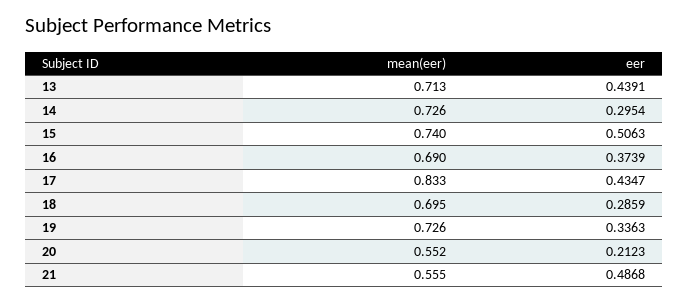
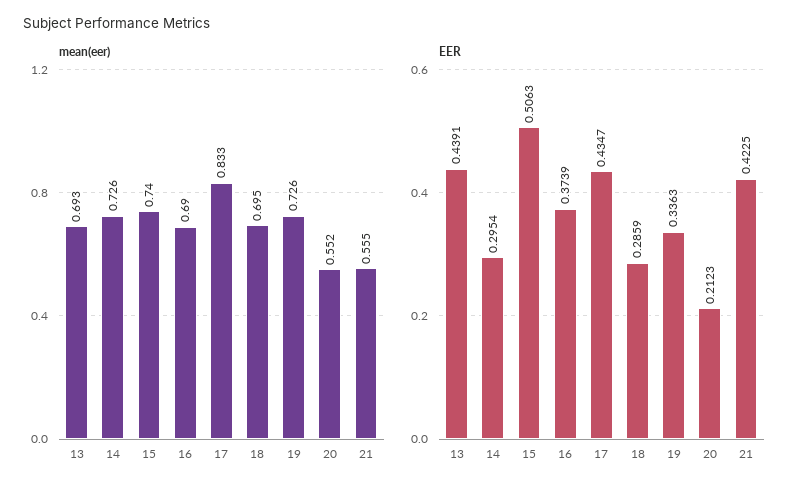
mean(eer), 13: 0.713 -> 0.693
eer, 21: 0.4868 -> 0.4225

